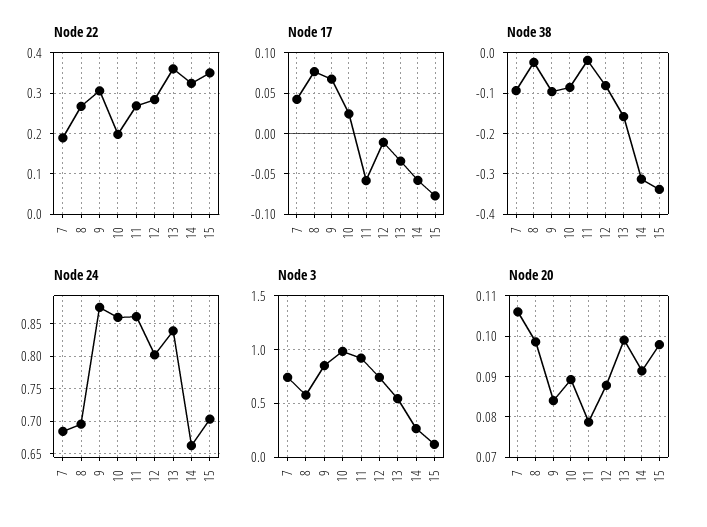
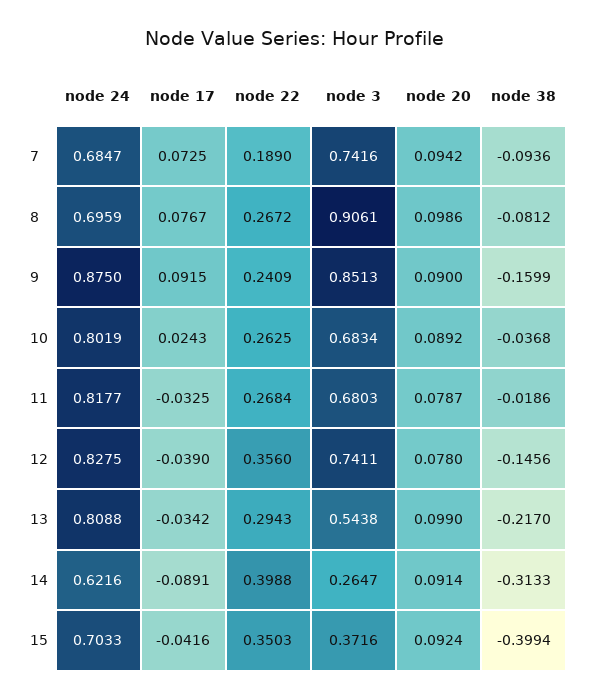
Node 22, 9: 0.3 -> 0.2409
Node 22, 10: 0.2 -> 0.2625
Node 22, 12: 0.28 -> 0.356
Node 22, 13: 0.36 -> 0.2943
Node 22, 14: 0.32 -> 0.3988
Node 17, 7: 0.04 -> 0.0725
Node 17, 9: 0.07 -> 0.0915
Node 17, 11: -0.06 -> -0.0325
Node 17, 12: -0.01 -> -0.039
Node 17, 14: -0.06 -> -0.0891
Node 17, 15: -0.08 -> -0.0416
Node 38, 8: -0.02 -> -0.0812
Node 38, 9: -0.1 -> -0.1599
Node 38, 10: -0.08 -> -0.0368
Node 38, 12: -0.08 -> -0.1456
Node 38, 13: -0.16 -> -0.217
Node 38, 15: -0.34 -> -0.3994
Node 24, 10: 0.86 -> 0.8019
Node 24, 11: 0.86 -> 0.8177
Node 24, 12: 0.8 -> 0.8275
Node 24, 13: 0.84 -> 0.8088
Node 24, 14: 0.66 -> 0.6216
Node 3, 8: 0.6 -> 0.9061
Node 3, 10: 1 -> 0.6834
Node 3, 11: 0.9 -> 0.6803
Node 3, 15: 0.1 -> 0.3716
Node 20, 7: 0.106 -> 0.0942
Node 20, 9: 0.084 -> 0.09
Node 20, 12: 0.088 -> 0.078
Node 20, 15: 0.098 -> 0.0924

